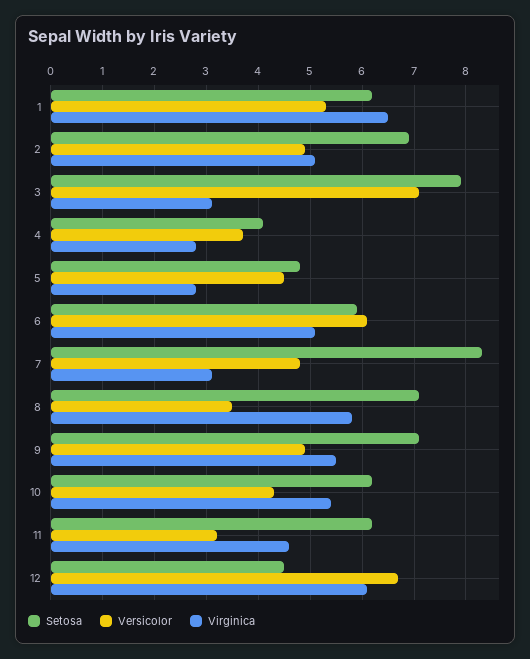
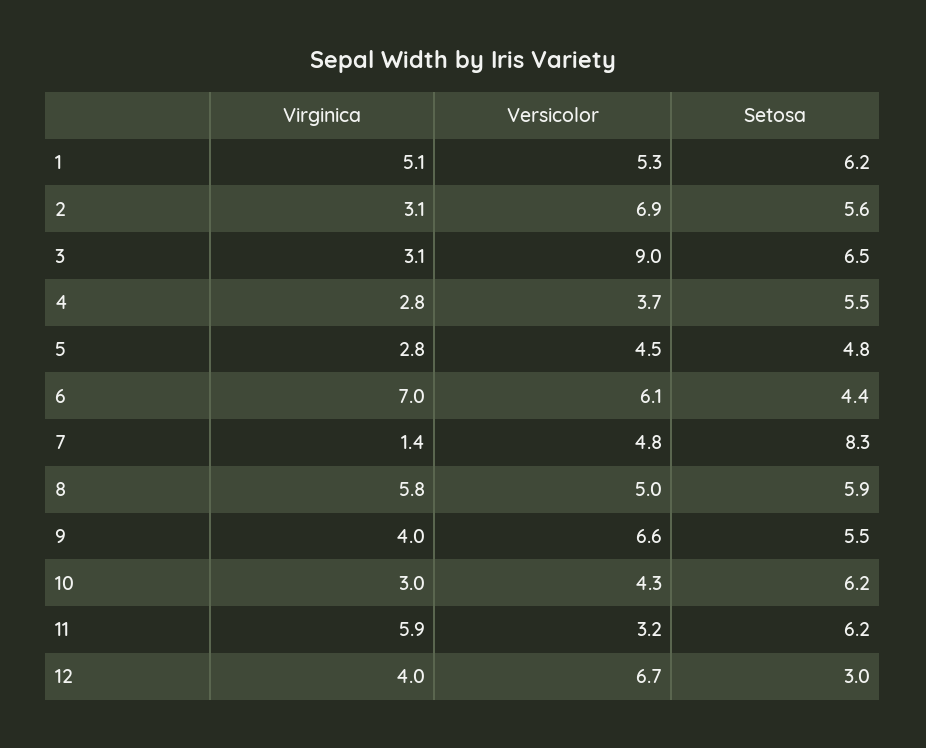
Virginica, 1: 6.5 -> 5.1
Setosa, 2: 7 -> 5.6
Versicolor, 2: 5 -> 6.9
Virginica, 2: 5 -> 3.1
Setosa, 3: 8 -> 6.5
Versicolor, 3: 7 -> 9
Setosa, 4: 4 -> 5.5
Setosa, 6: 6 -> 4.4
Virginica, 6: 5 -> 7
Virginica, 7: 3 -> 1.4
Setosa, 8: 7 -> 5.9
Versicolor, 8: 3.5 -> 5
Setosa, 9: 7 -> 5.5
Versicolor, 9: 5 -> 6.6
Virginica, 9: 5.5 -> 4
Virginica, 10: 5.5 -> 3
Virginica, 11: 4.5 -> 5.9
Setosa, 12: 4.5 -> 3
Virginica, 12: 6 -> 4

